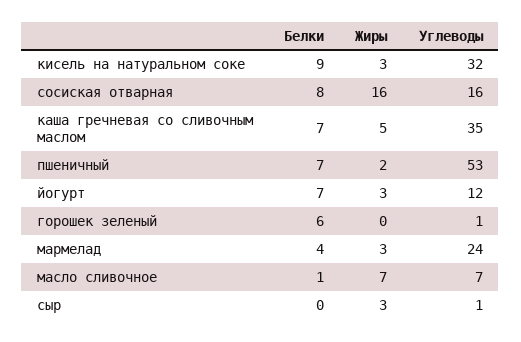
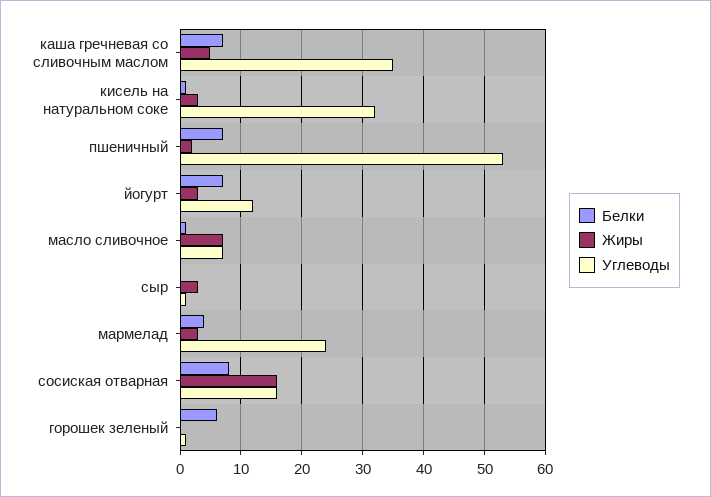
Белки, кисель на натуральном соке: 9 -> 1

